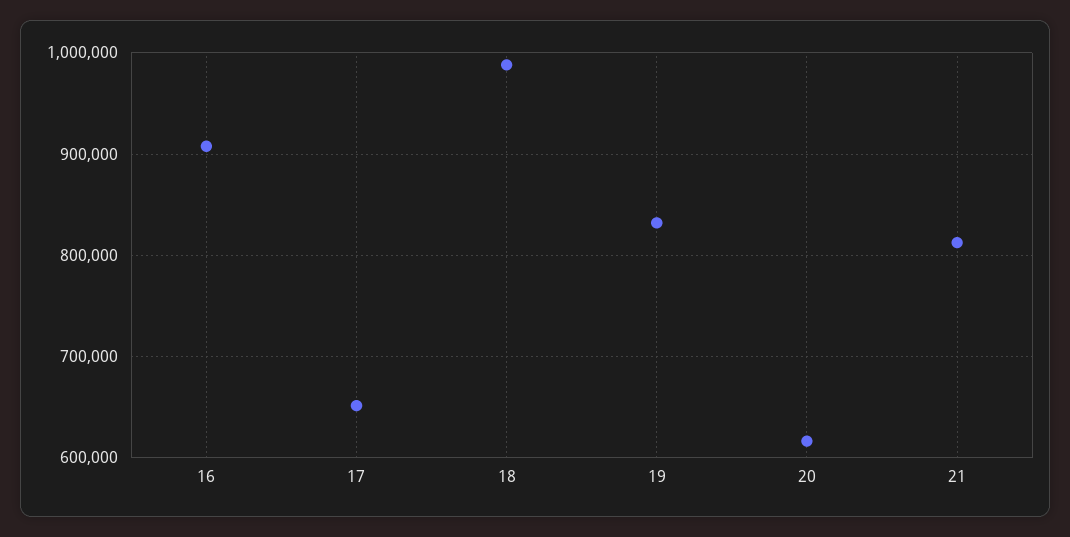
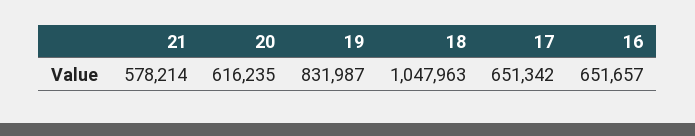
16: 910000 -> 651657
18: 990000 -> 1047963
21: 810000 -> 578214

